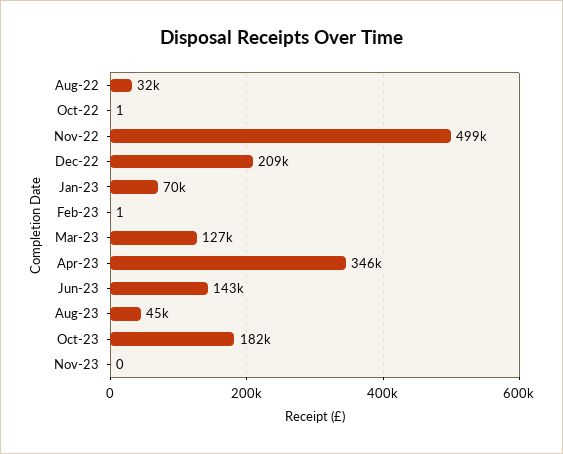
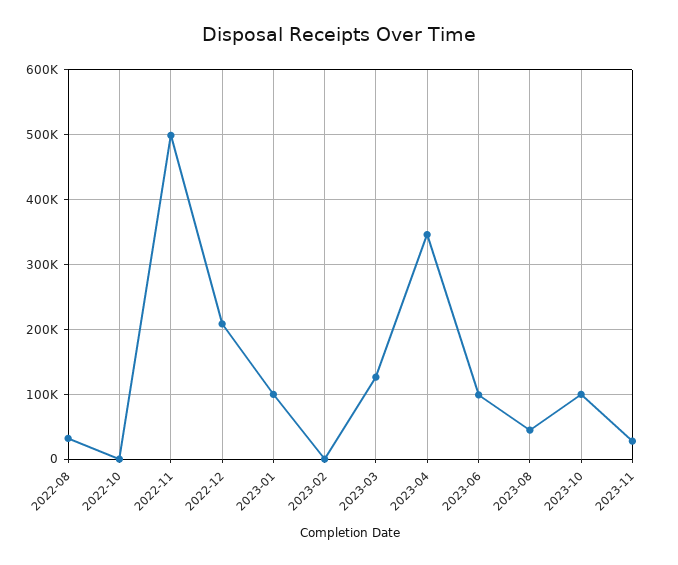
Jan-23: 70000 -> 100000
Jun-23: 143000 -> 100000
Oct-23: 182000 -> 100000
Nov-23: 0 -> 30000

